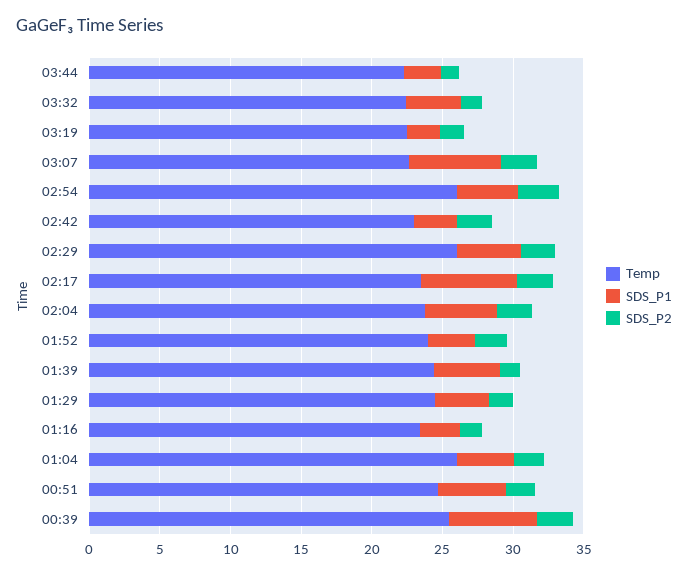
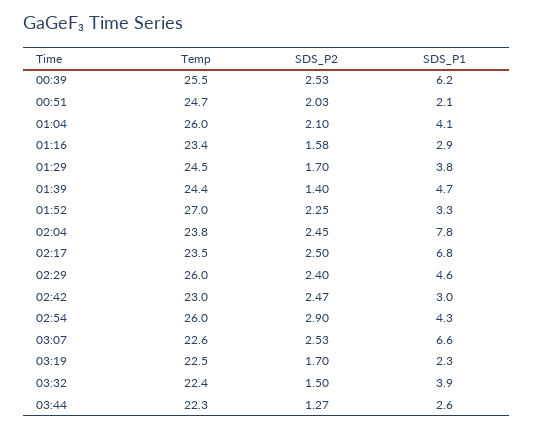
SDS_P1, 02:04: 5 -> 7.8
Temp, 01:52: 24 -> 27
SDS_P1, 00:51: 5 -> 2.1

